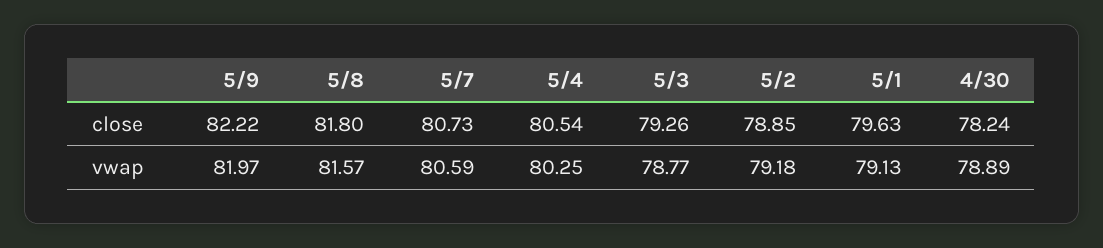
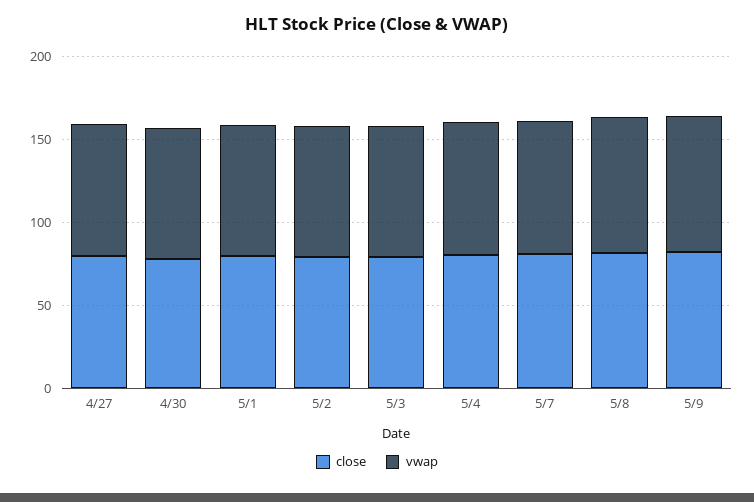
close, 4/27: none -> 80
vwap, 4/27: none -> 80

